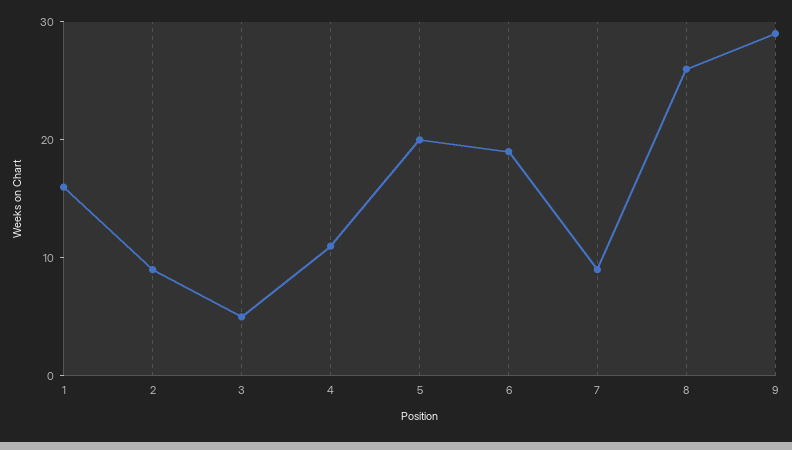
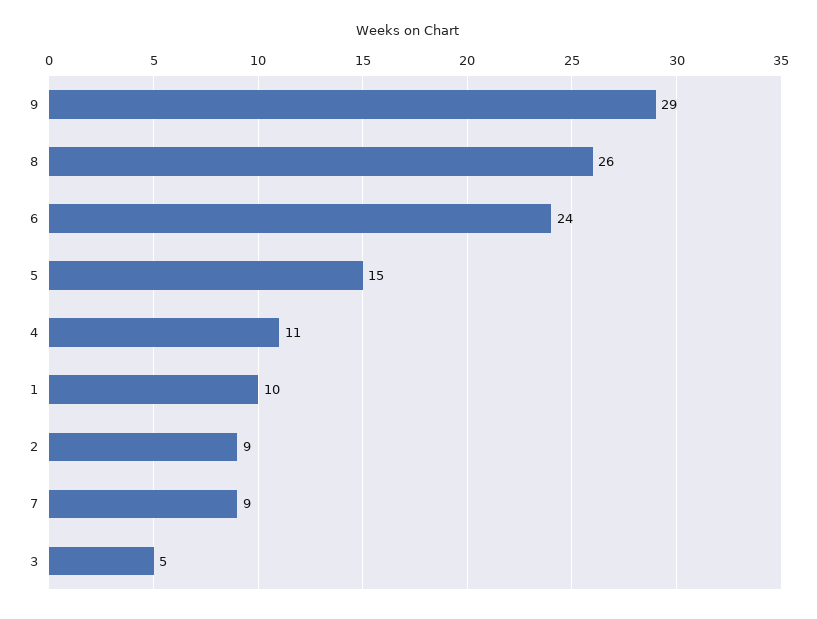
1: 16 -> 10
5: 20 -> 15
6: 19 -> 24

